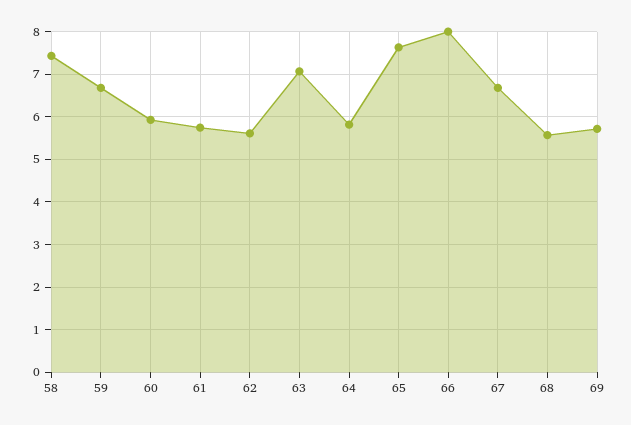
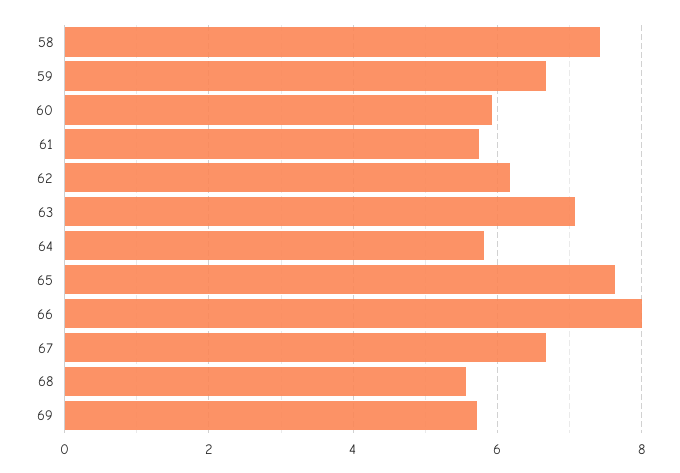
62: 5.6 -> 6.2

